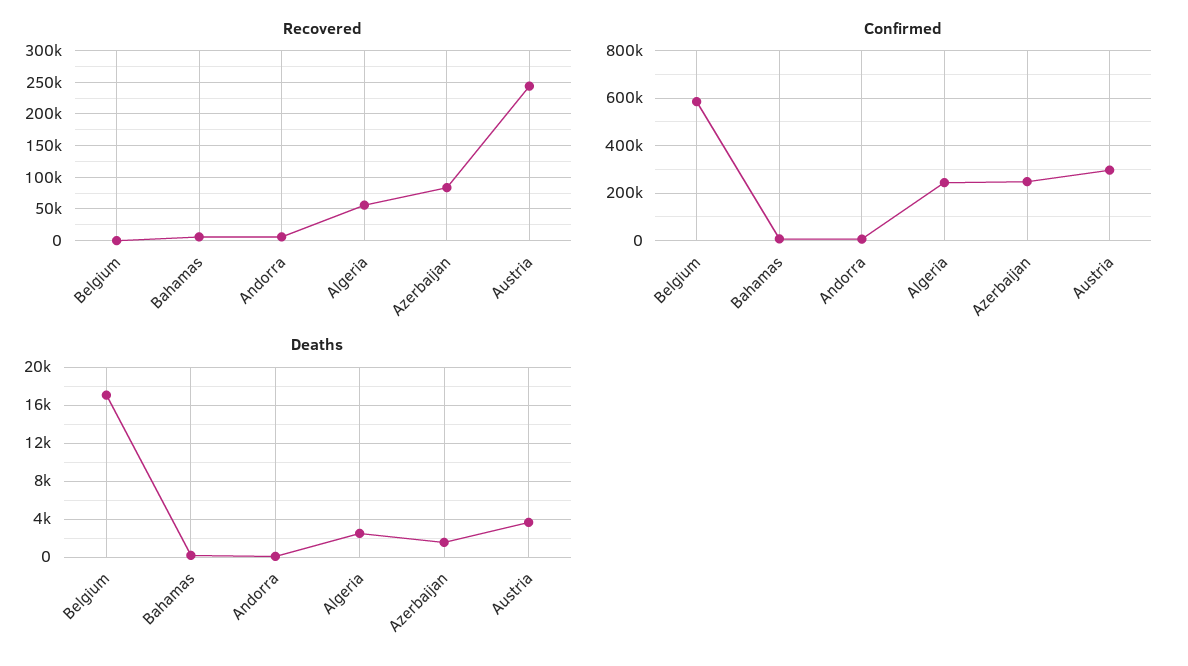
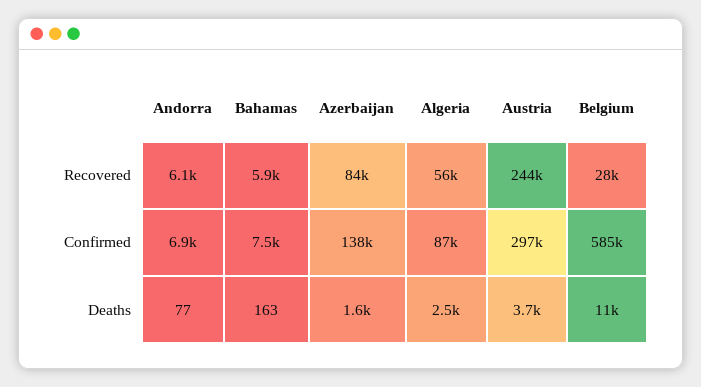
Recovered, Belgium: 0 -> 28000
Confirmed, Algeria: 250000 -> 87000
Confirmed, Azerbaijan: 250000 -> 138000
Deaths, Belgium: 17000 -> 11000

